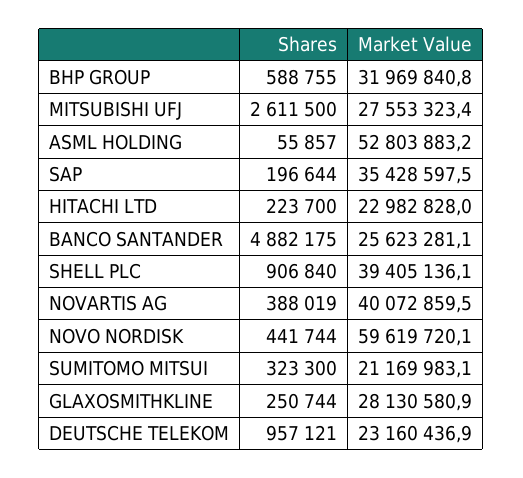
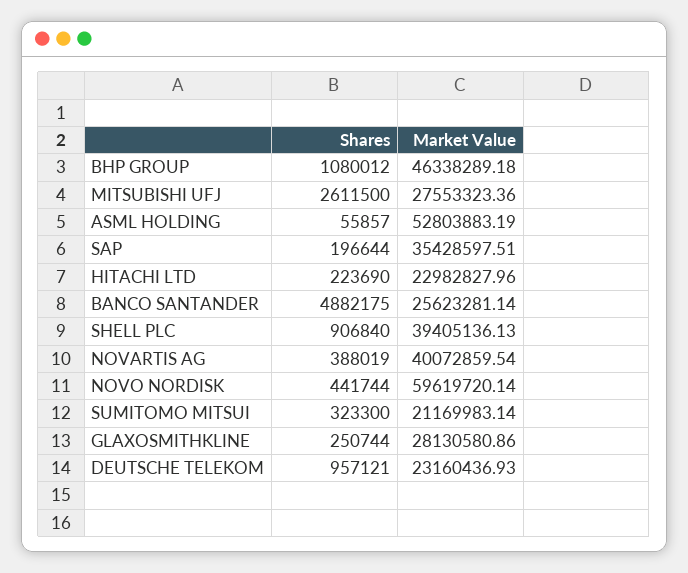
Shares, BHP GROUP: 588755 -> 1080012
Market Value, BHP GROUP: 31969840.8 -> 46338289.18
Shares, HITACHI LTD: 223700 -> 223690

